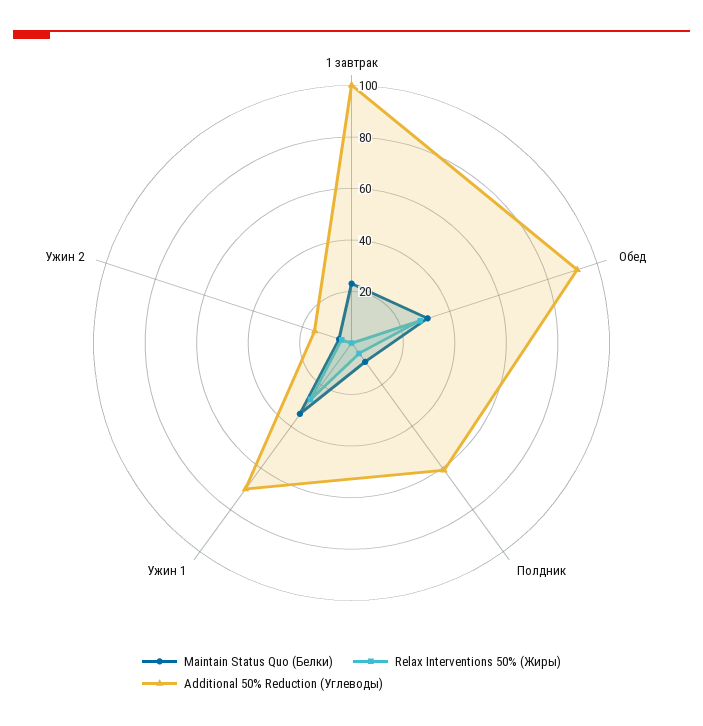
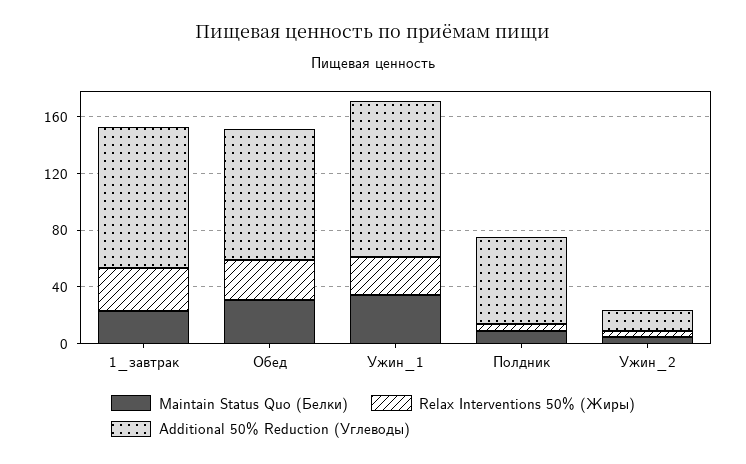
Relax Interventions 50% (Жиры), 1 завтрак: 0 -> 30
Additional 50% Reduction (Углеводы), Ужин 1: 70 -> 110

